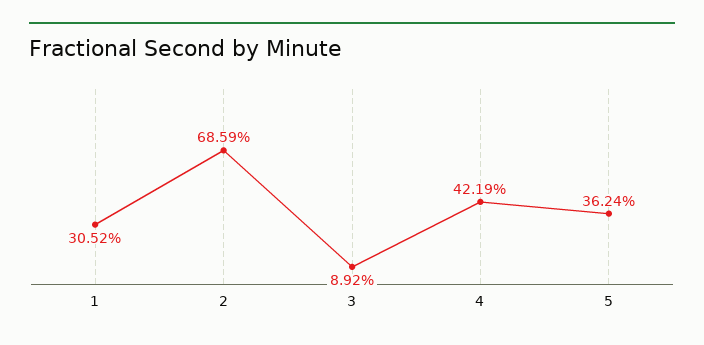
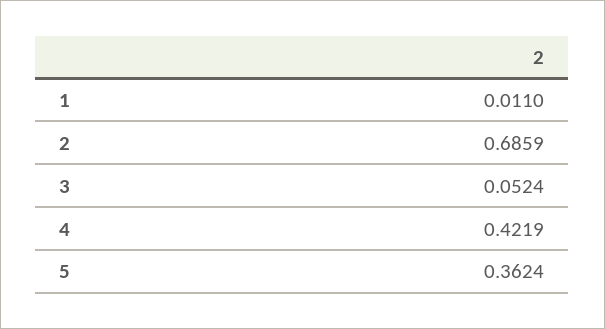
1: 0.3052 -> 0.011
3: 0.0892 -> 0.0524

